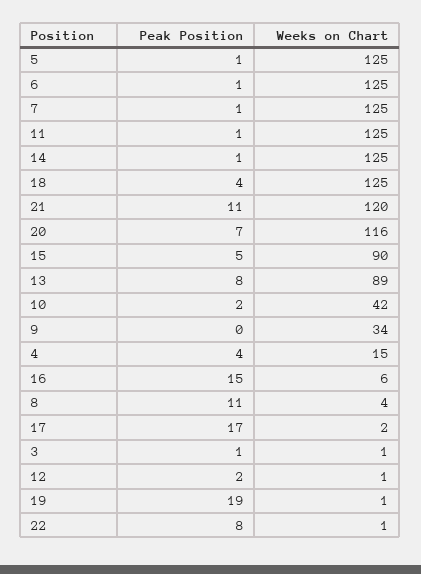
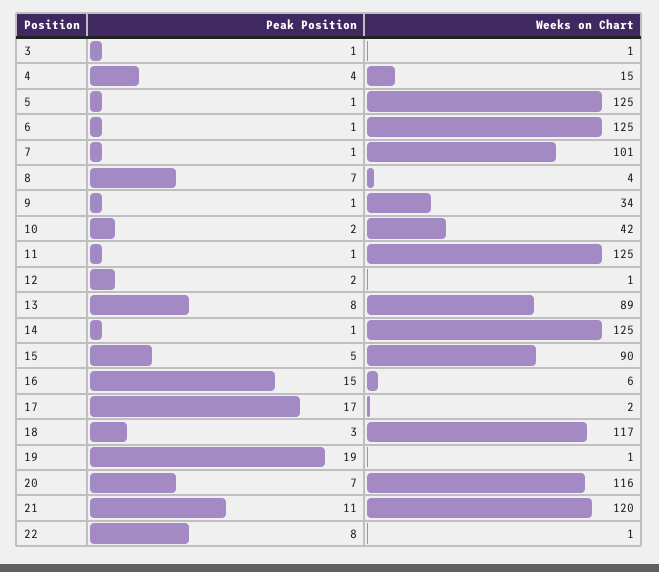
Weeks on Chart, 7: 125 -> 101
Peak Position, 18: 4 -> 3
Weeks on Chart, 18: 125 -> 117
Peak Position, 9: 0 -> 1
Peak Position, 8: 11 -> 7

